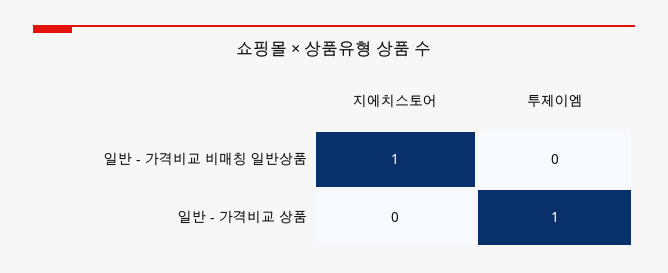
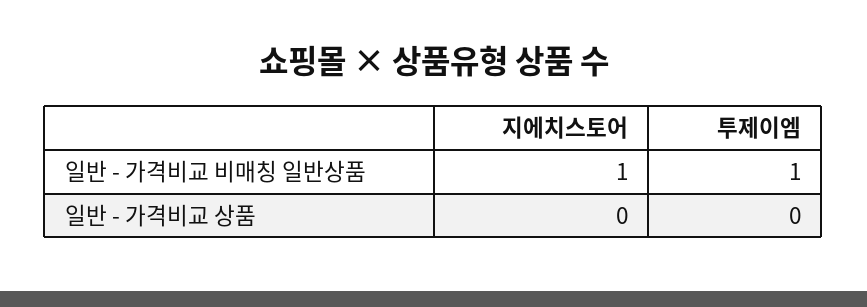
투제이엠, 일반 - 가격비교 비매칭 일반상품: 0 -> 1
투제이엠, 일반 - 가격비교 상품: 1 -> 0

